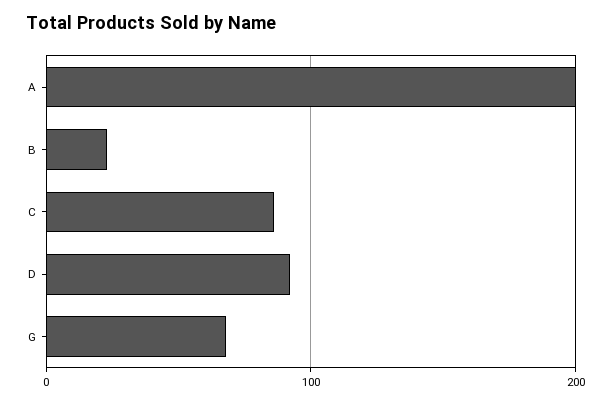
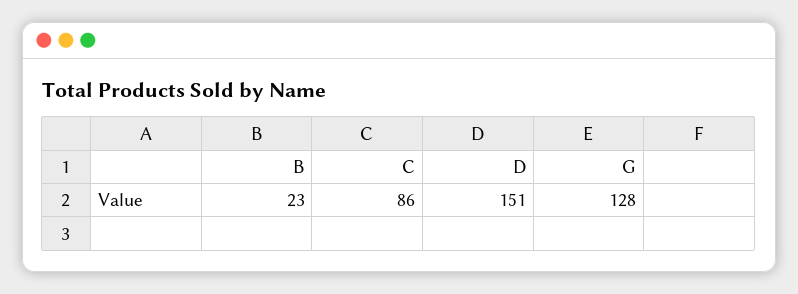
A: 200 -> none
D: 90 -> 151
G: 70 -> 128

